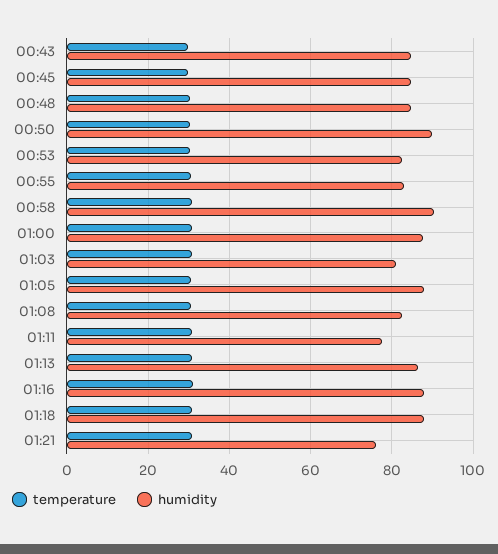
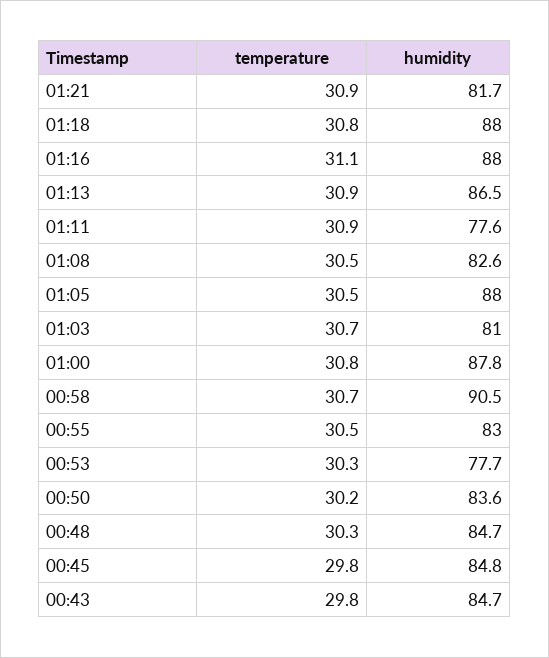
humidity, 00:50: 90 -> 83.6
humidity, 00:53: 82 -> 77.7
humidity, 01:21: 76 -> 81.7

